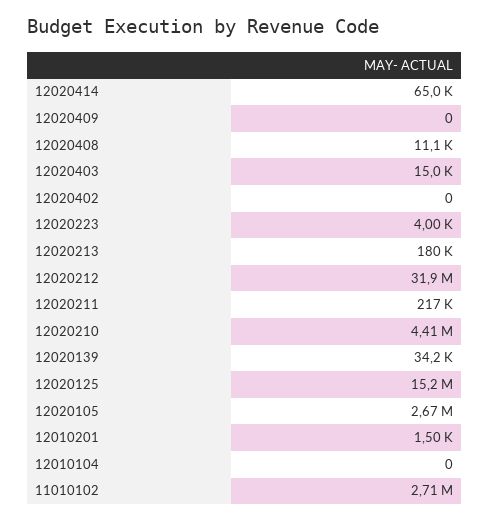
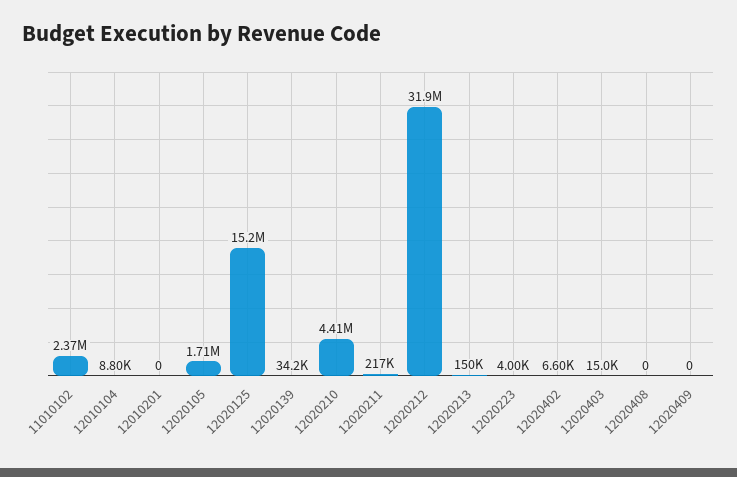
12020414: 65000 -> none
12020408: 11100 -> 0
12020402: 0 -> 6600
12020213: 180000 -> 150000
12020105: 2670000 -> 1710000
12010201: 1500 -> 0
12010104: 0 -> 8800
11010102: 2710000 -> 2370000

